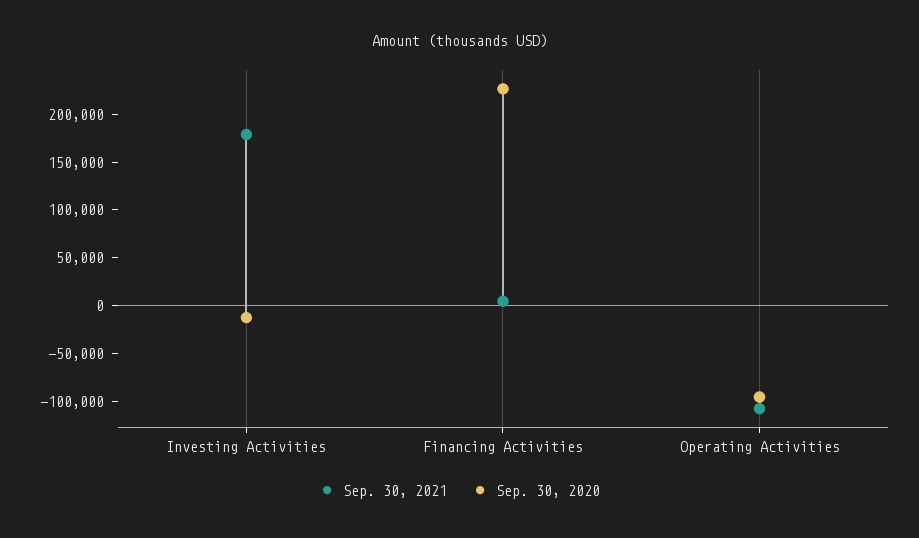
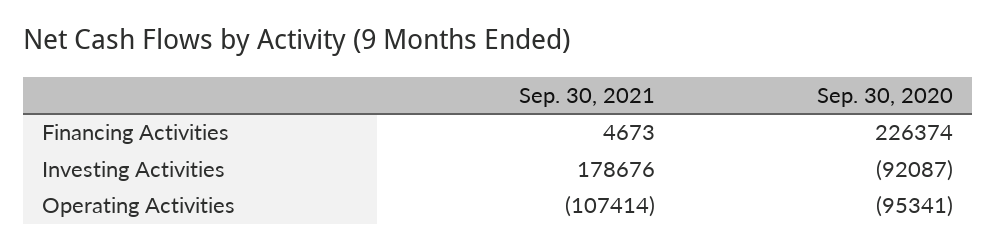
Sep. 30, 2020, Investing Activities: -10000 -> -92087

